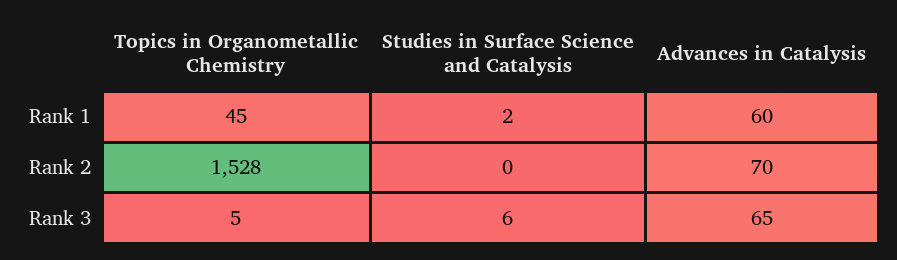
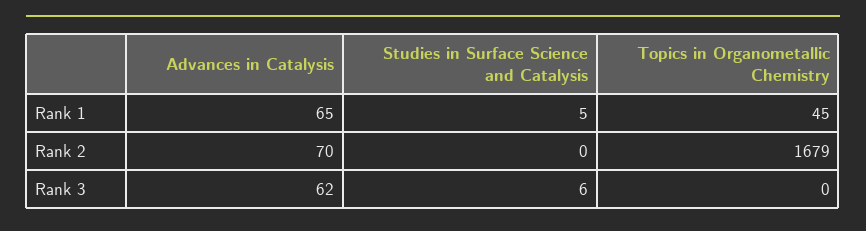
Studies in Surface Science and Catalysis, Rank 1: 2 -> 5
Advances in Catalysis, Rank 1: 60 -> 65
Topics in Organometallic Chemistry, Rank 2: 1528 -> 1679
Topics in Organometallic Chemistry, Rank 3: 5 -> 0
Advances in Catalysis, Rank 3: 65 -> 62

